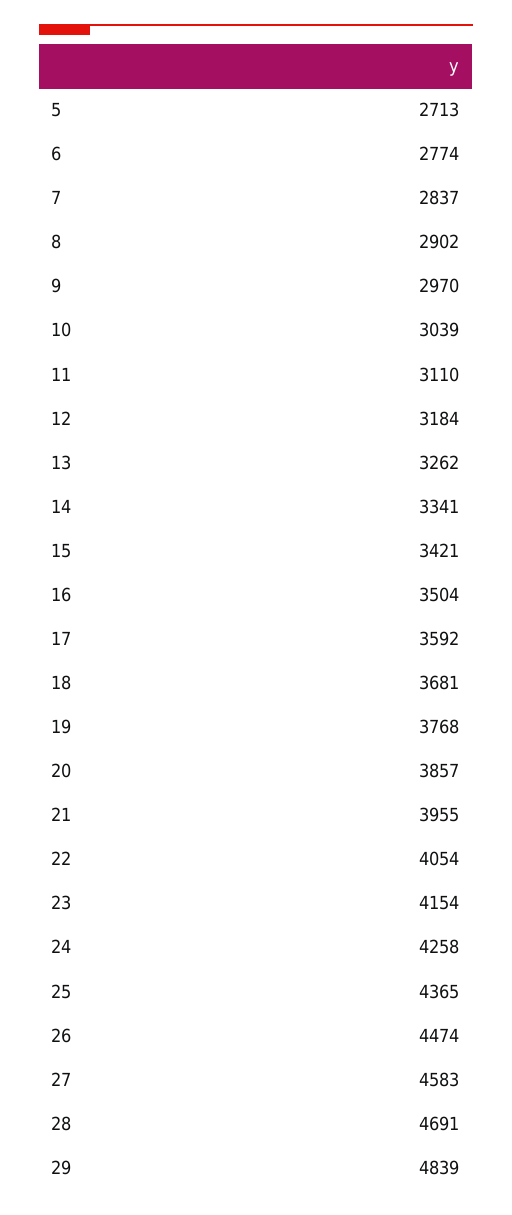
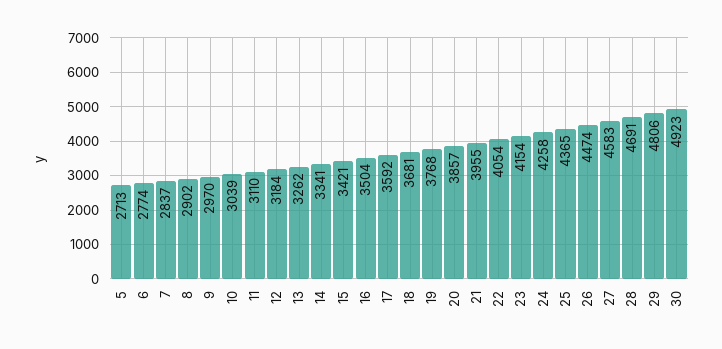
29: 4839 -> 4806
30: none -> 4923

